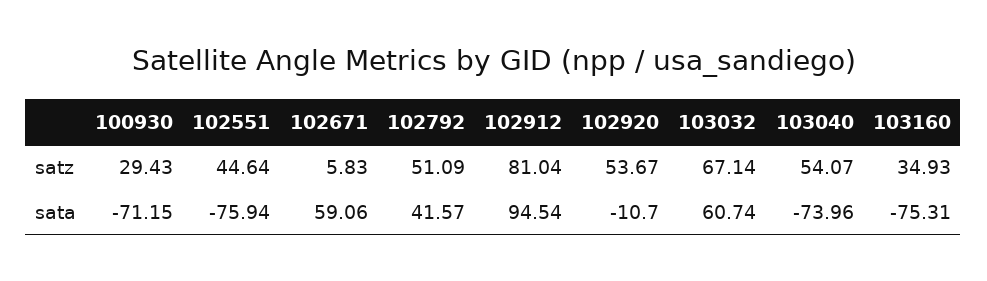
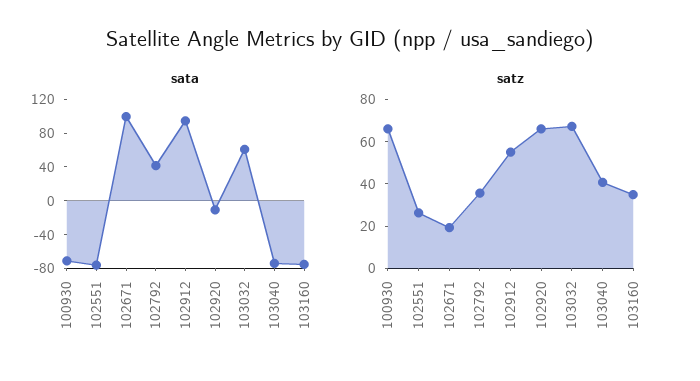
satz, 100930: 29.43 -> 65
satz, 102551: 44.64 -> 25
satz, 102671: 5.83 -> 20
satz, 102792: 51.09 -> 35
satz, 102912: 81.04 -> 55
satz, 102920: 53.67 -> 65
satz, 103040: 54.07 -> 40
sata, 102671: 59.06 -> 100

